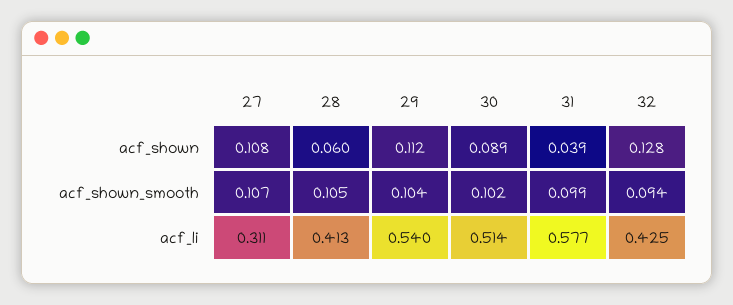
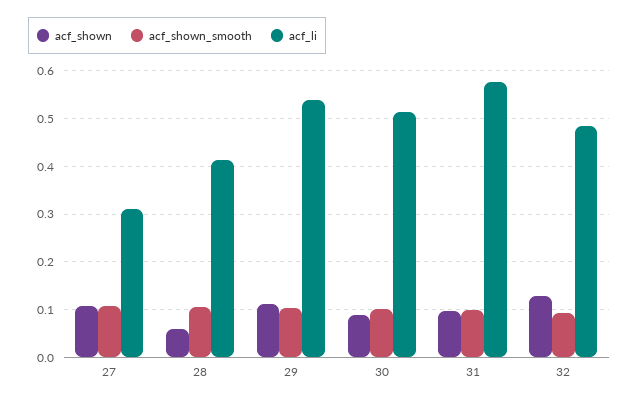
acf_shown, 31: 0.039 -> 0.1
acf_li, 32: 0.425 -> 0.48

